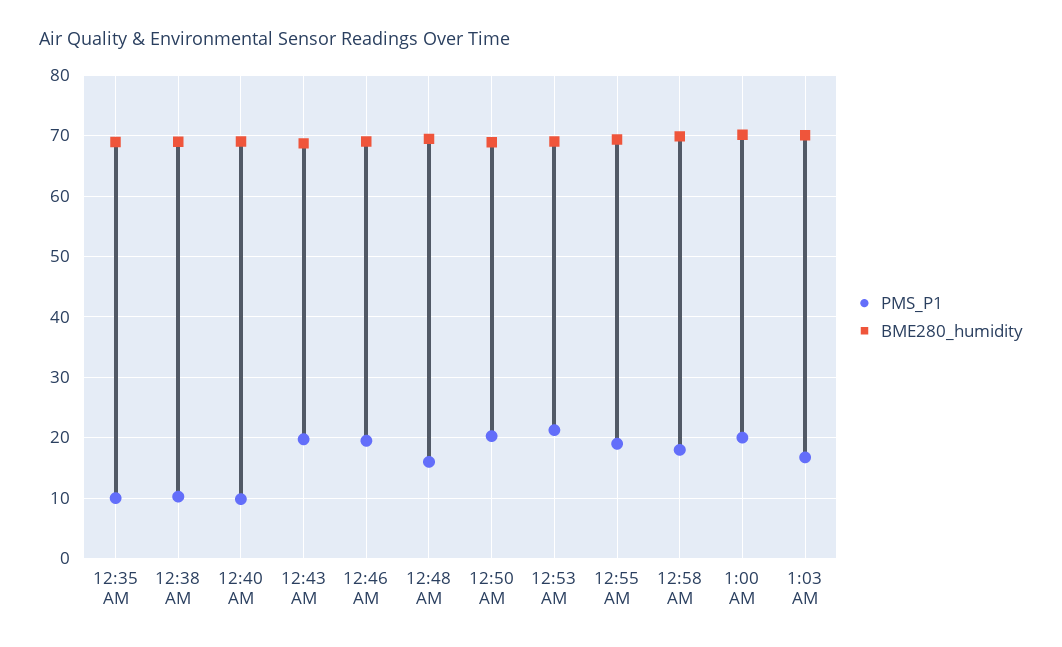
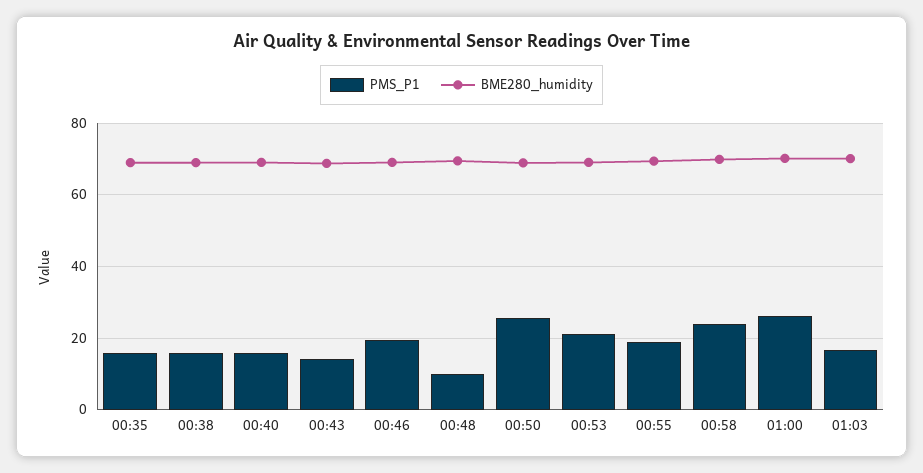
PMS_P1, 12:35 AM: 10 -> 16
PMS_P1, 12:38 AM: 10 -> 16
PMS_P1, 12:40 AM: 10 -> 16
PMS_P1, 12:43 AM: 20 -> 14
PMS_P1, 12:48 AM: 16 -> 10
PMS_P1, 12:50 AM: 20 -> 26
PMS_P1, 12:58 AM: 18 -> 24
PMS_P1, 1:00 AM: 20 -> 26

